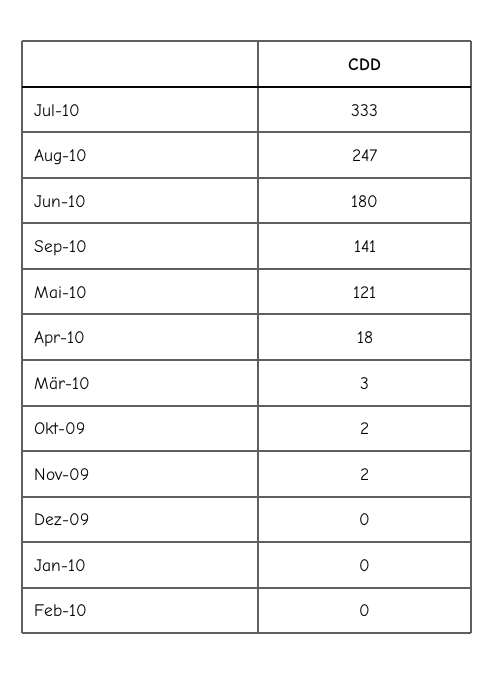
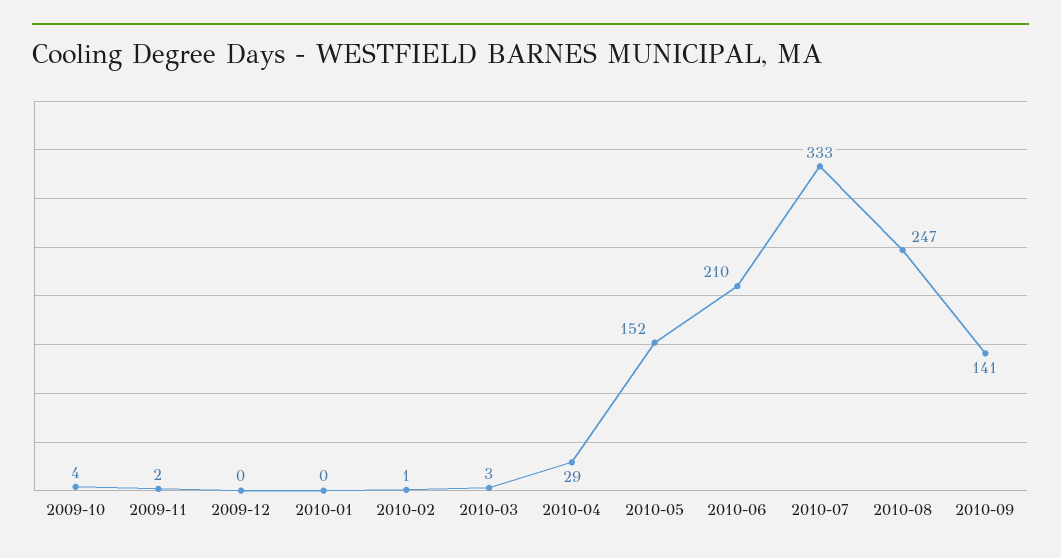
Jun-10: 180 -> 210
Mai-10: 121 -> 152
Apr-10: 18 -> 29
Okt-09: 2 -> 4
Feb-10: 0 -> 1

